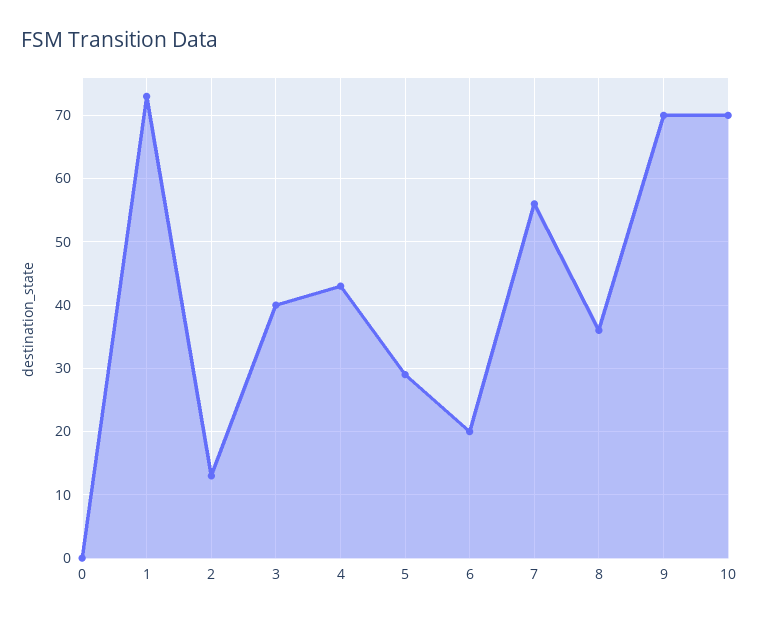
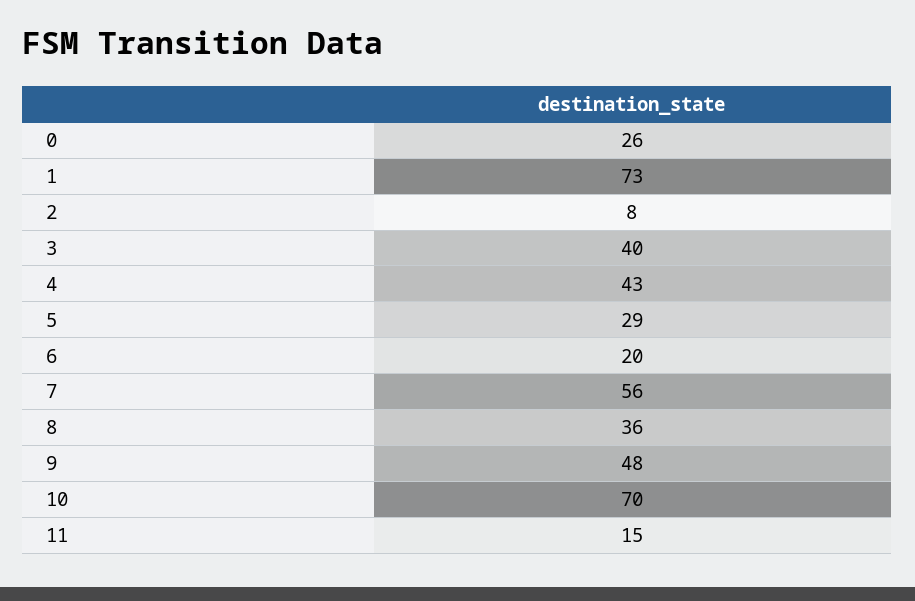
0: 0 -> 26
2: 13 -> 8
9: 70 -> 48
11: none -> 15

